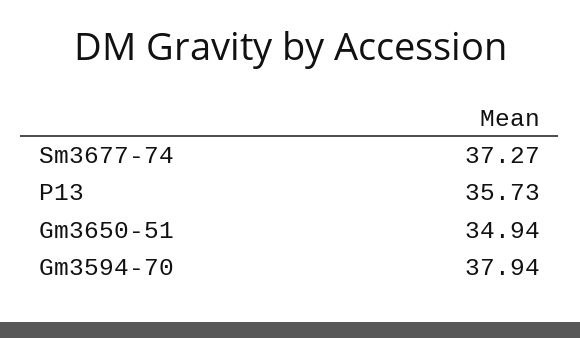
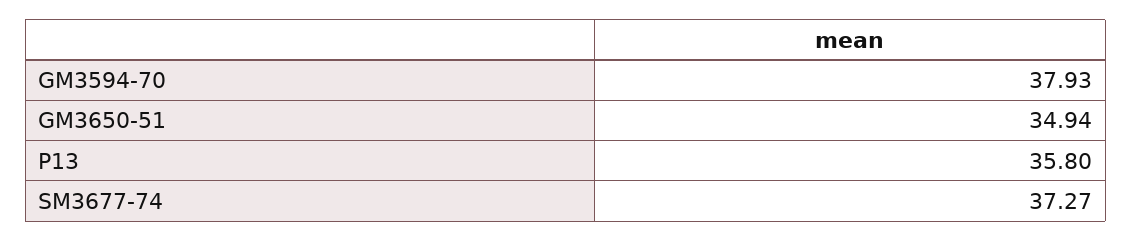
P13: 35.73 -> 35.8
Gm3594-70: 37.94 -> 37.93

